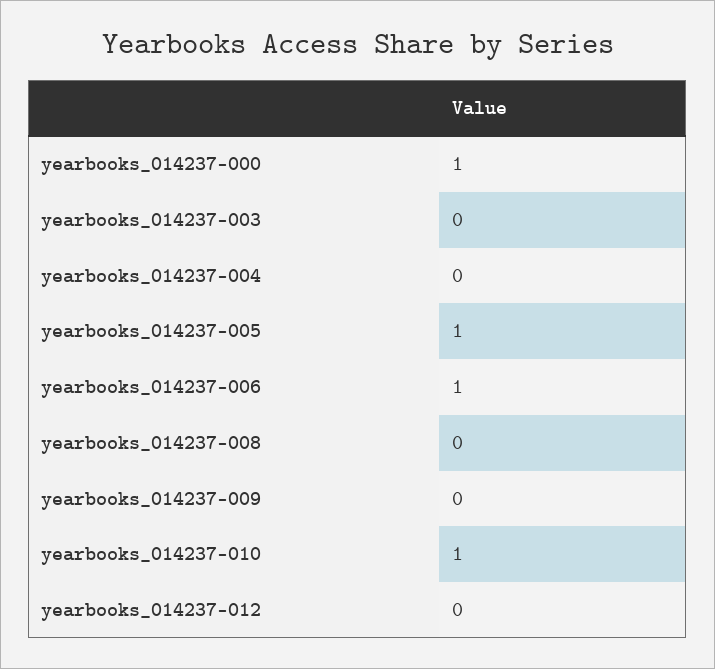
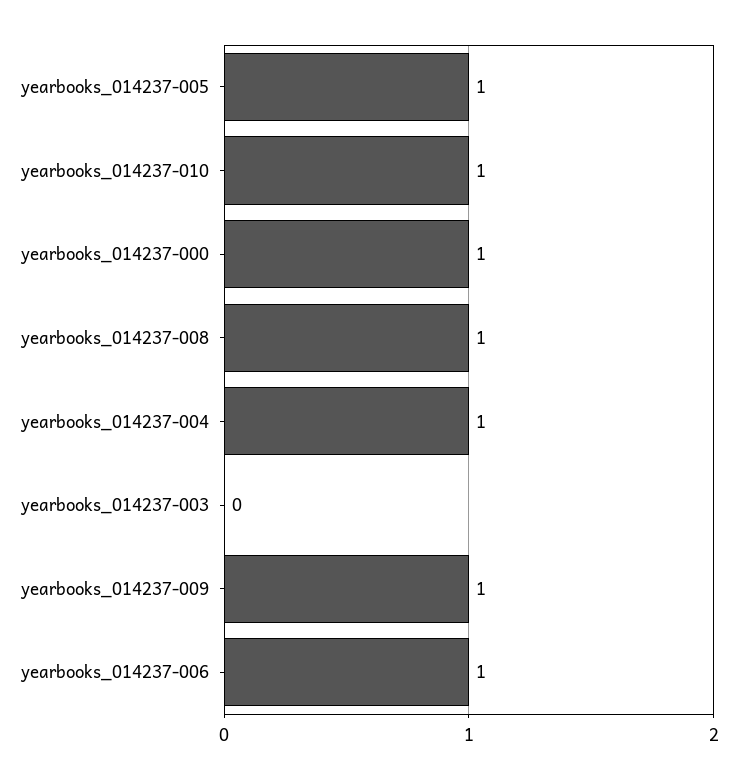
yearbooks_014237-004: 0 -> 1
yearbooks_014237-008: 0 -> 1
yearbooks_014237-009: 0 -> 1
yearbooks_014237-012: 0 -> none

